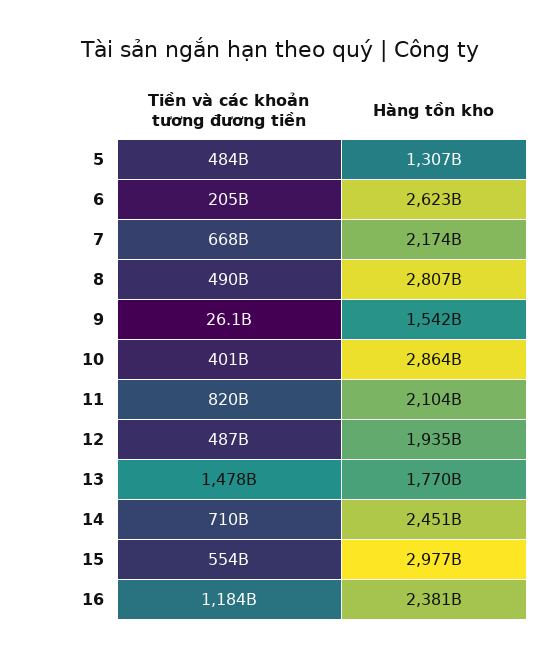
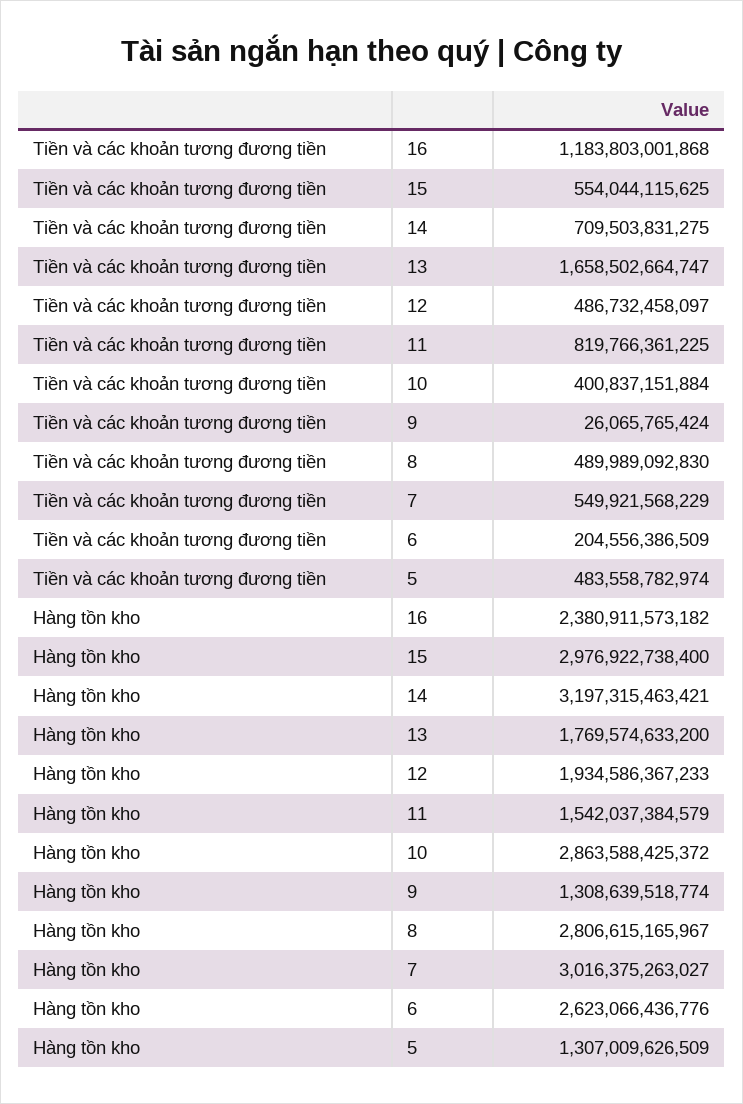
Tiền và các khoản tương đương tiền, 7: 668000000000 -> 549921568229
Hàng tồn kho, 7: 2174000000000 -> 3016375263027
Hàng tồn kho, 9: 1542000000000 -> 1308639518774
Hàng tồn kho, 11: 2104000000000 -> 1542037384579
Tiền và các khoản tương đương tiền, 13: 1478000000000 -> 1658502664747
Hàng tồn kho, 14: 2451000000000 -> 3197315463421

